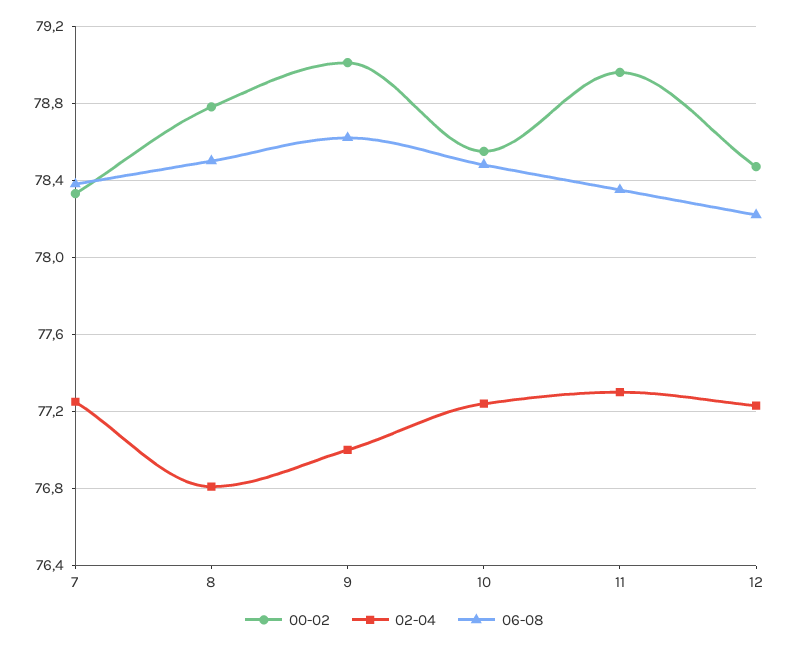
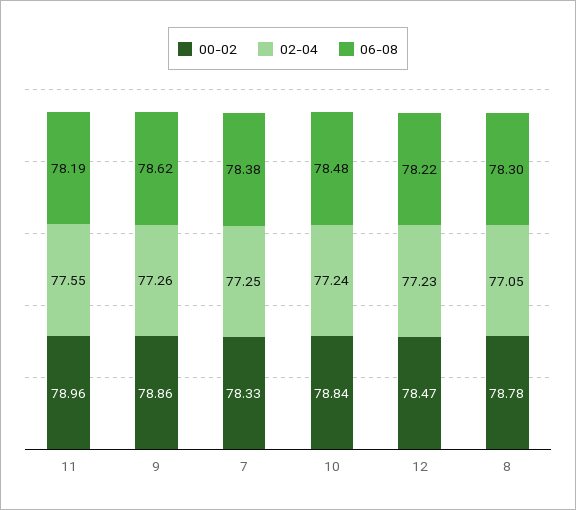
02-04, 8: 76.8 -> 77.05
06-08, 8: 78.5 -> 78.3
00-02, 9: 79 -> 78.86
02-04, 9: 77 -> 77.26
00-02, 10: 78.55 -> 78.84
02-04, 11: 77.3 -> 77.55
06-08, 11: 78.35 -> 78.19

